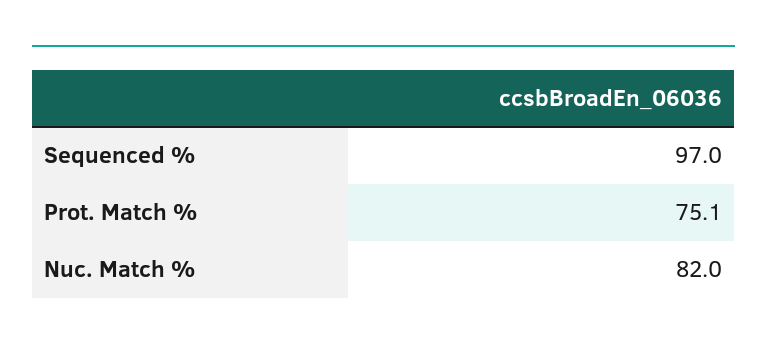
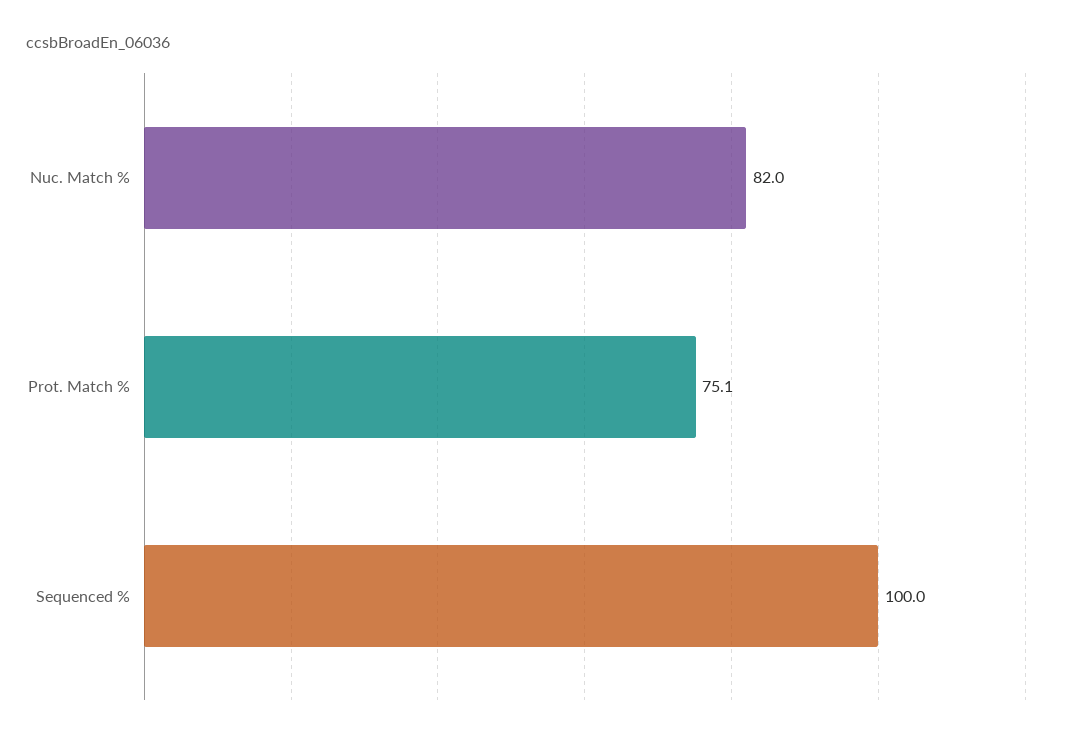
Sequenced %: 97 -> 100

